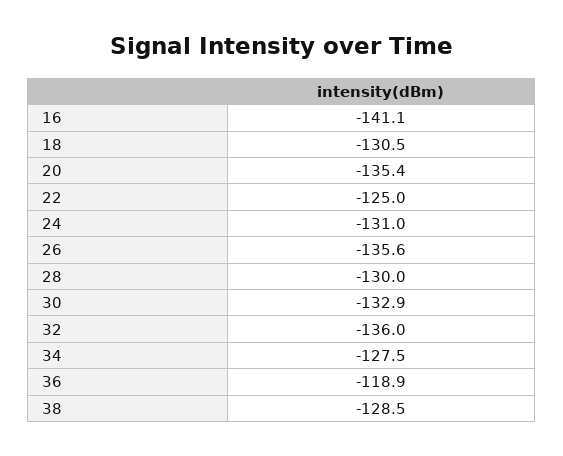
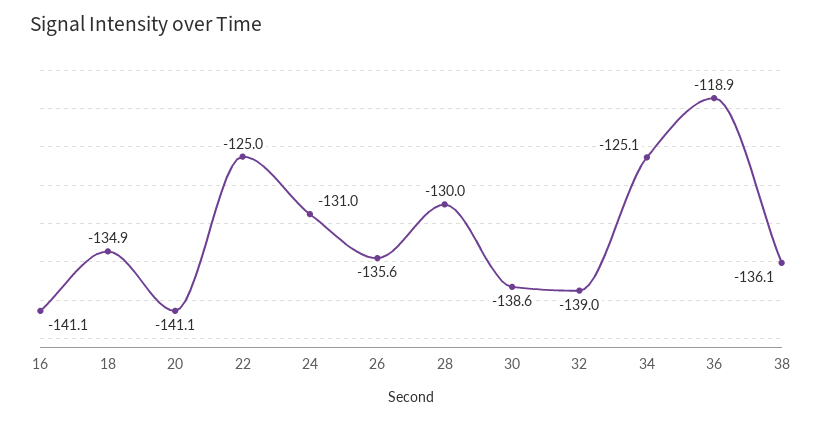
18: -130.5 -> -134.9
20: -135.4 -> -141.1
30: -132.9 -> -138.6
32: -136 -> -139
34: -127.5 -> -125.1
38: -128.5 -> -136.1

